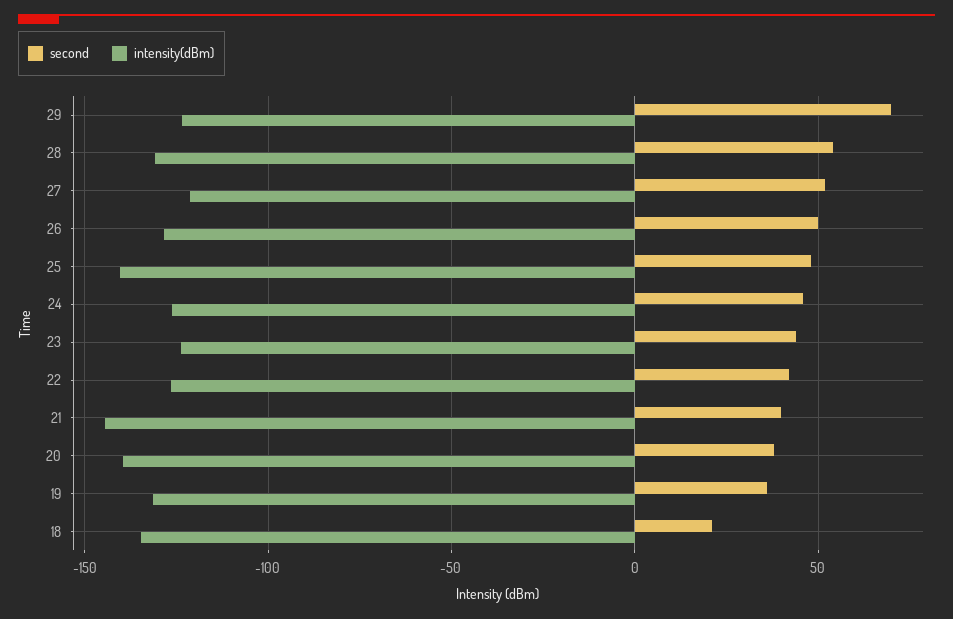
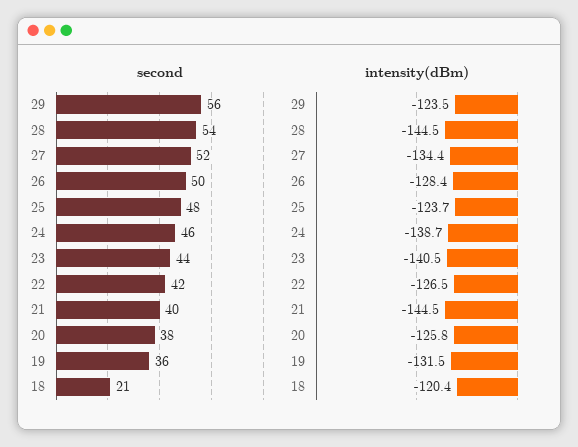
second, 29: 70 -> 56
intensity(dBm), 28: -130 -> -144.5
intensity(dBm), 27: -120 -> -134.4
intensity(dBm), 25: -140 -> -123.7
intensity(dBm), 24: -125 -> -138.7
intensity(dBm), 23: -125 -> -140.5
intensity(dBm), 20: -140 -> -125.8
intensity(dBm), 18: -135 -> -120.4

